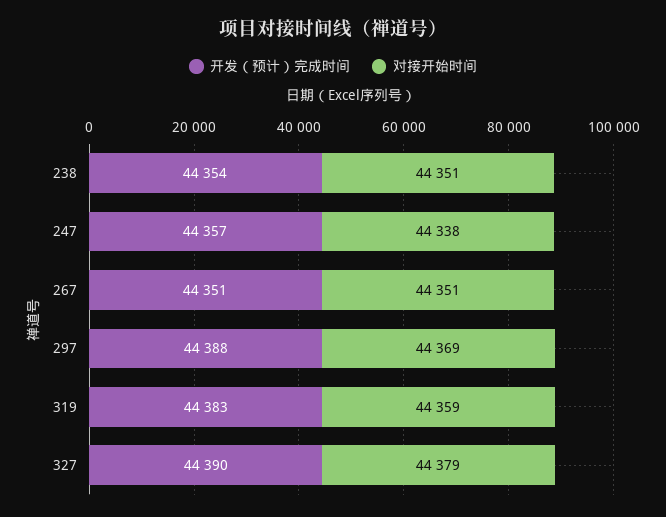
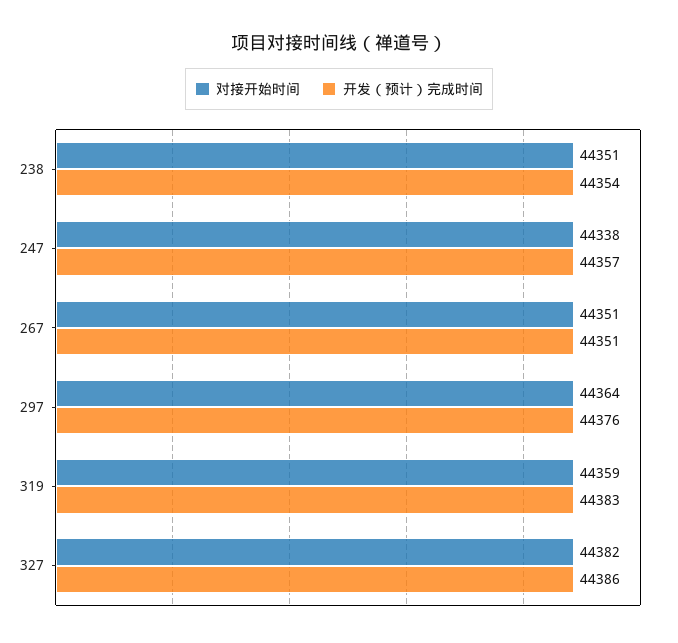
开发（预计）完成时间, 297: 44388 -> 44376
对接开始时间, 297: 44369 -> 44364
开发（预计）完成时间, 327: 44390 -> 44386
对接开始时间, 327: 44379 -> 44382

